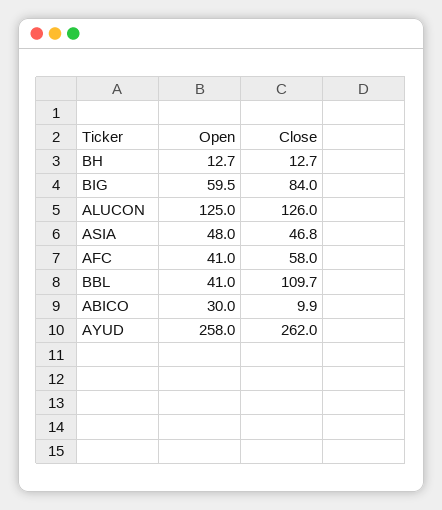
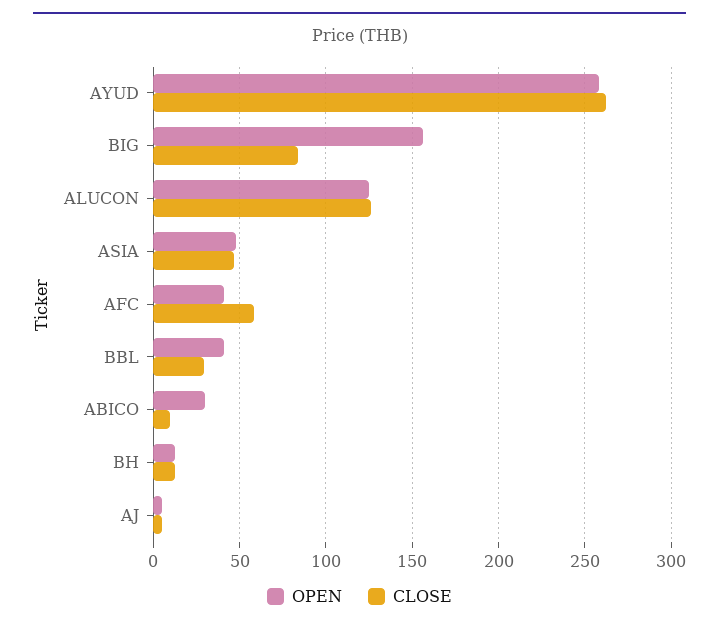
Open, BIG: 59.5 -> 155
Close, BBL: 109.7 -> 30
Open, AJ: none -> 5
Close, AJ: none -> 5

